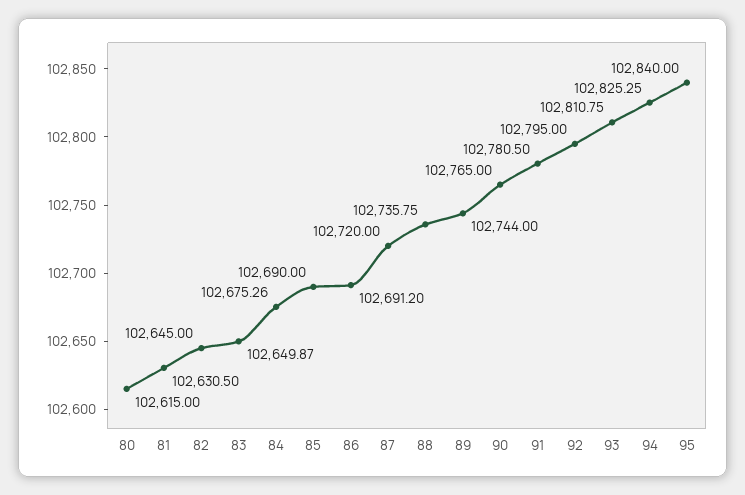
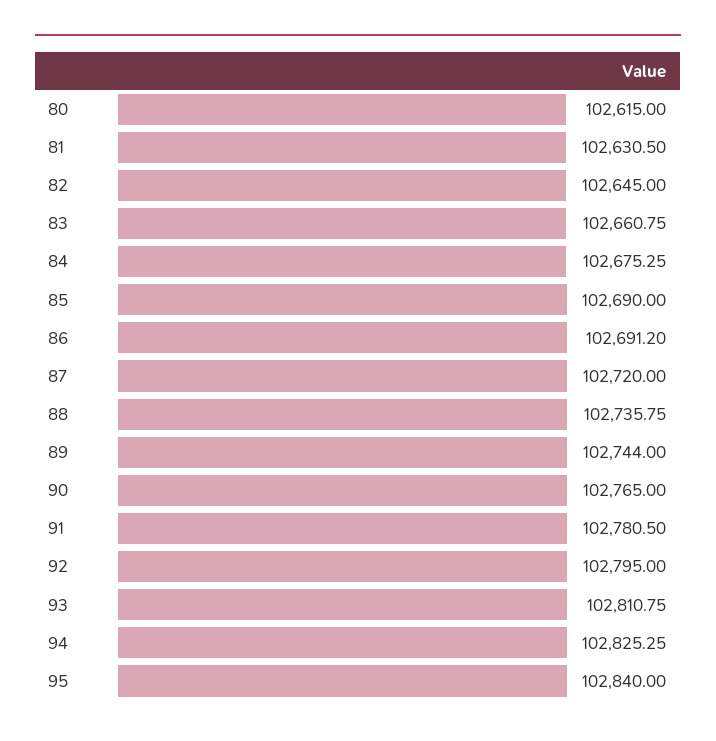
83: 102649.87 -> 102660.75
84: 102675.26 -> 102675.25

